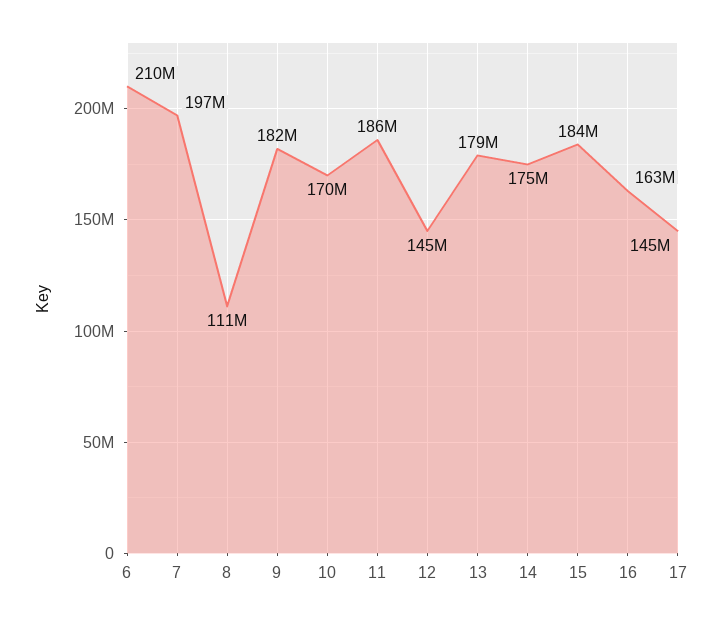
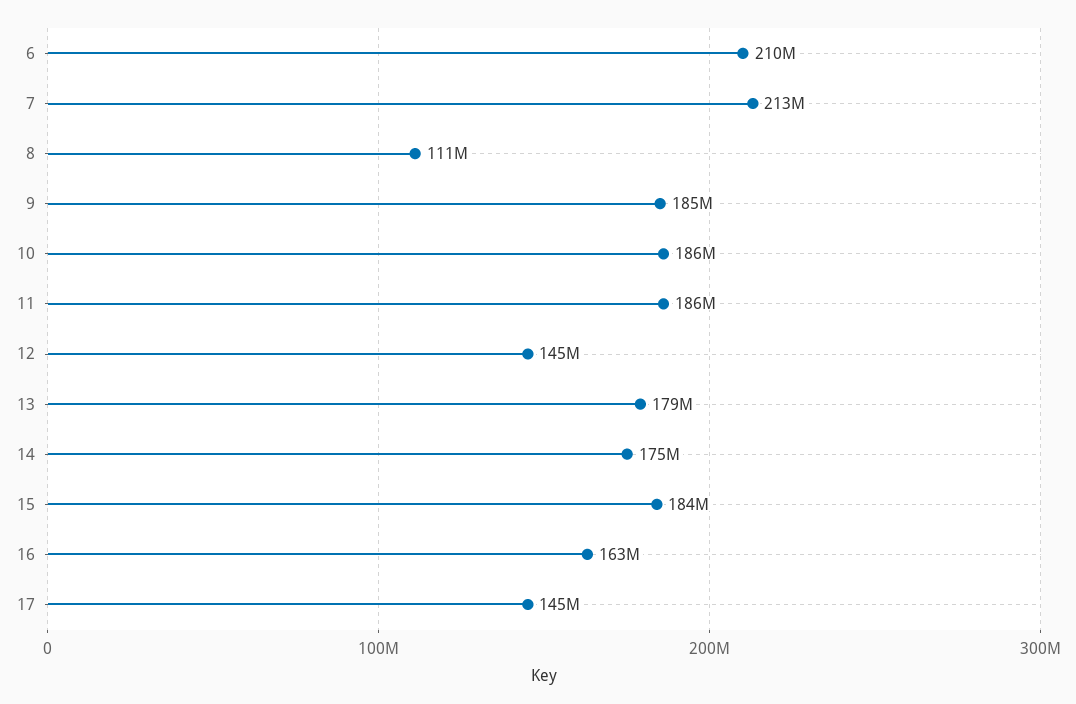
7: 197000000 -> 213000000
9: 182000000 -> 185000000
10: 170000000 -> 186000000

